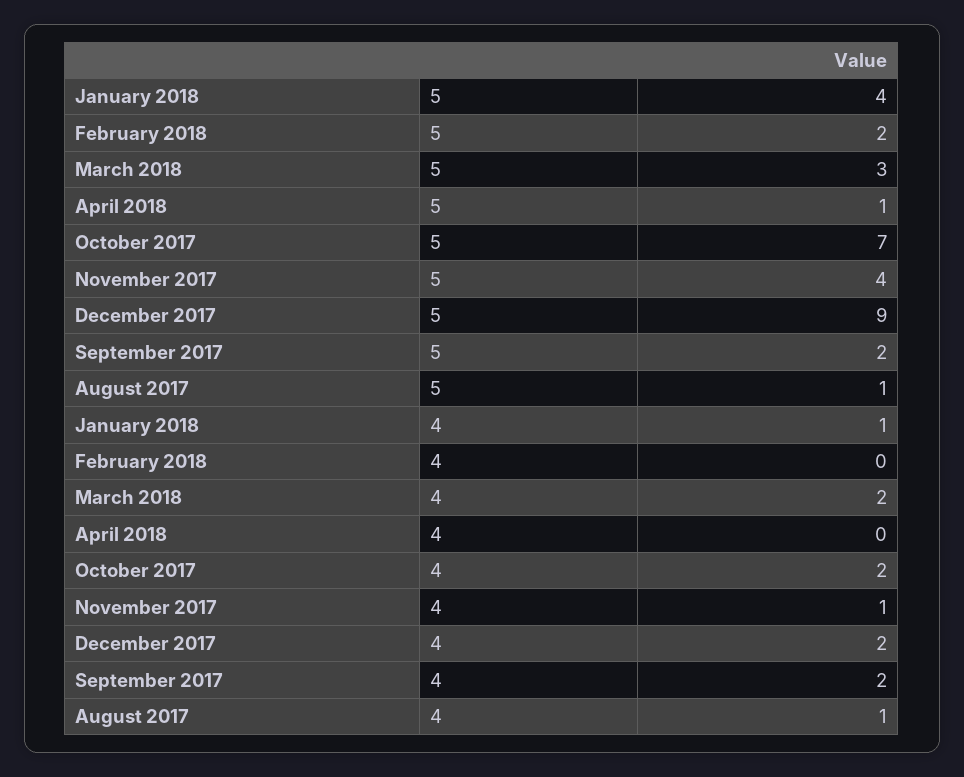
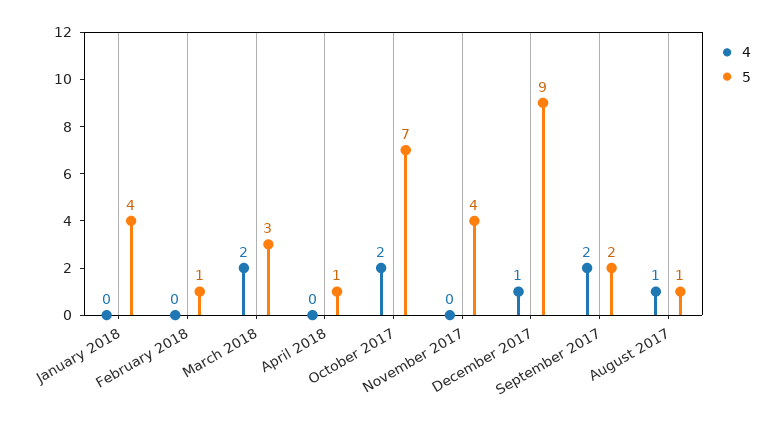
5, February 2018: 2 -> 1
4, January 2018: 1 -> 0
4, November 2017: 1 -> 0
4, December 2017: 2 -> 1

